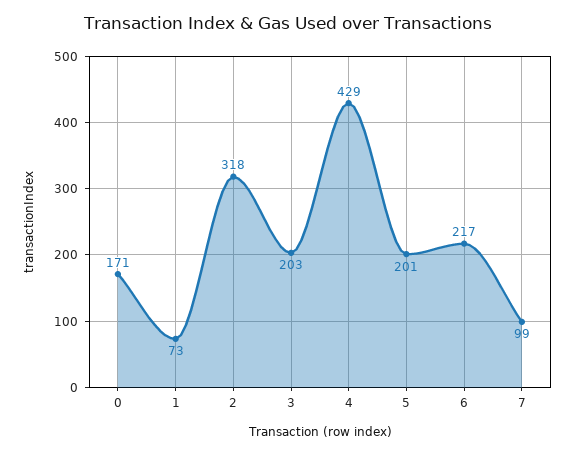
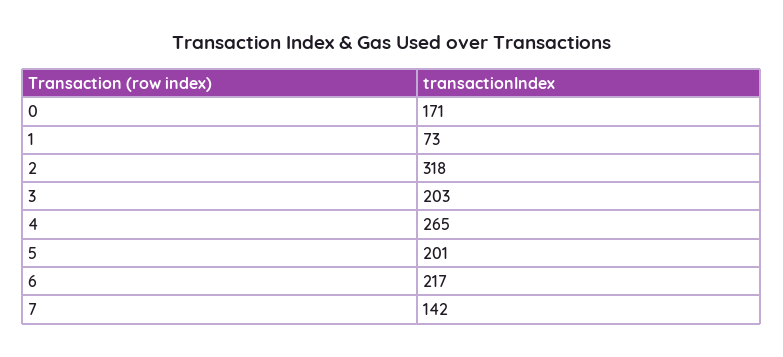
4: 429 -> 265
7: 99 -> 142

